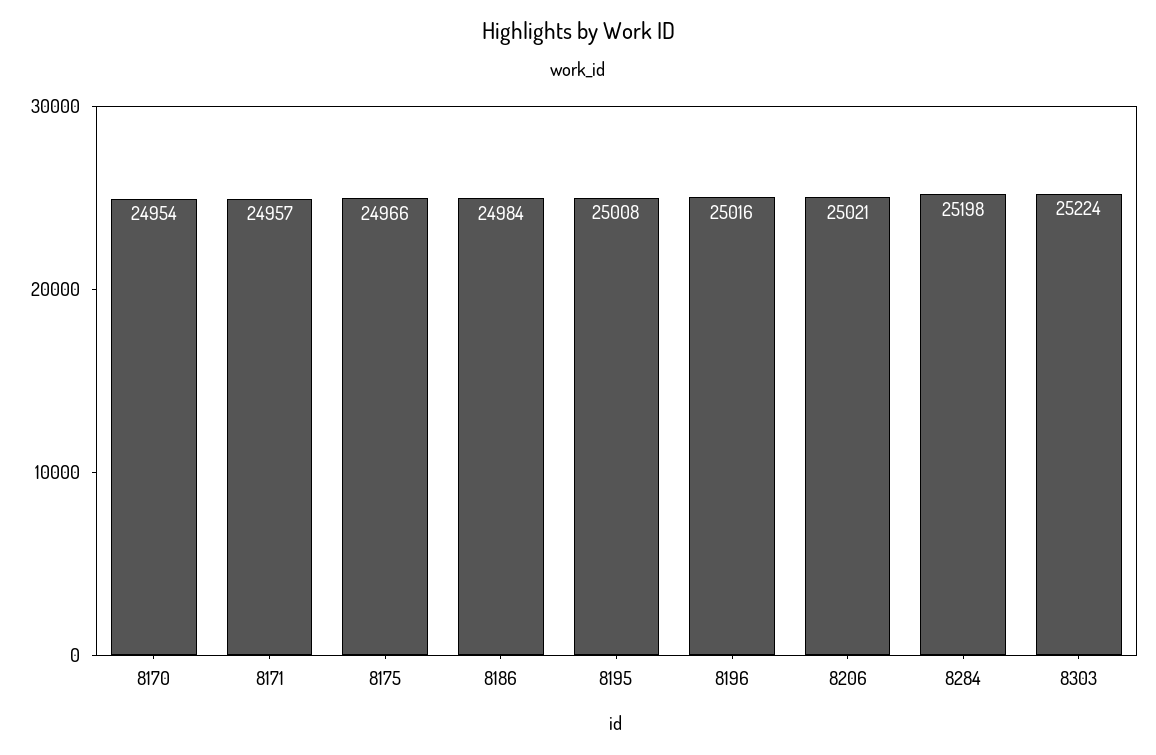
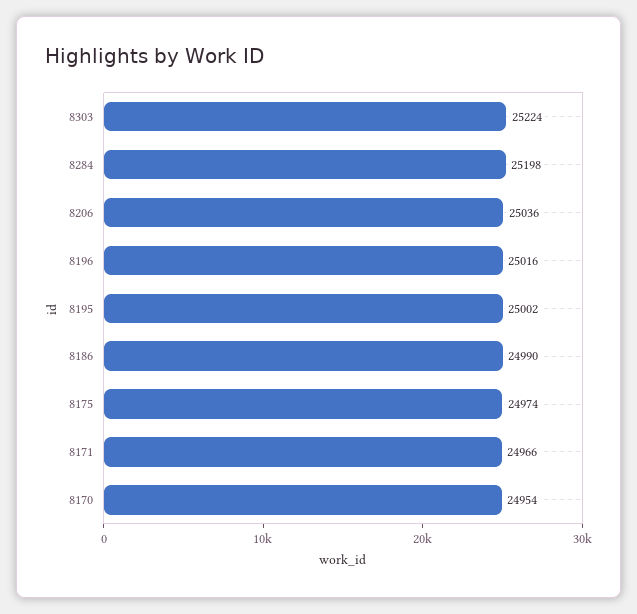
8171: 24957 -> 24966
8175: 24966 -> 24974
8186: 24984 -> 24990
8195: 25008 -> 25002
8206: 25021 -> 25036

